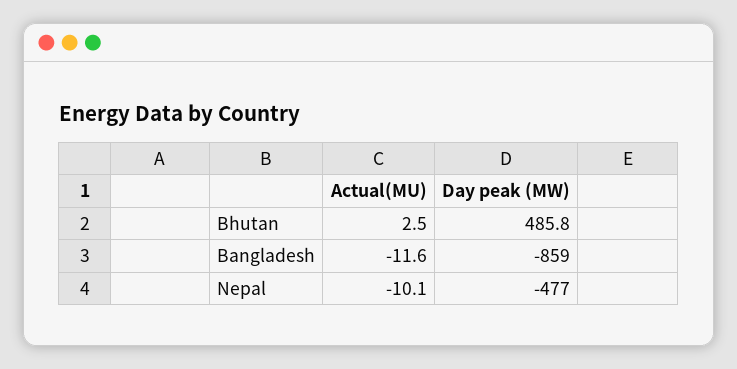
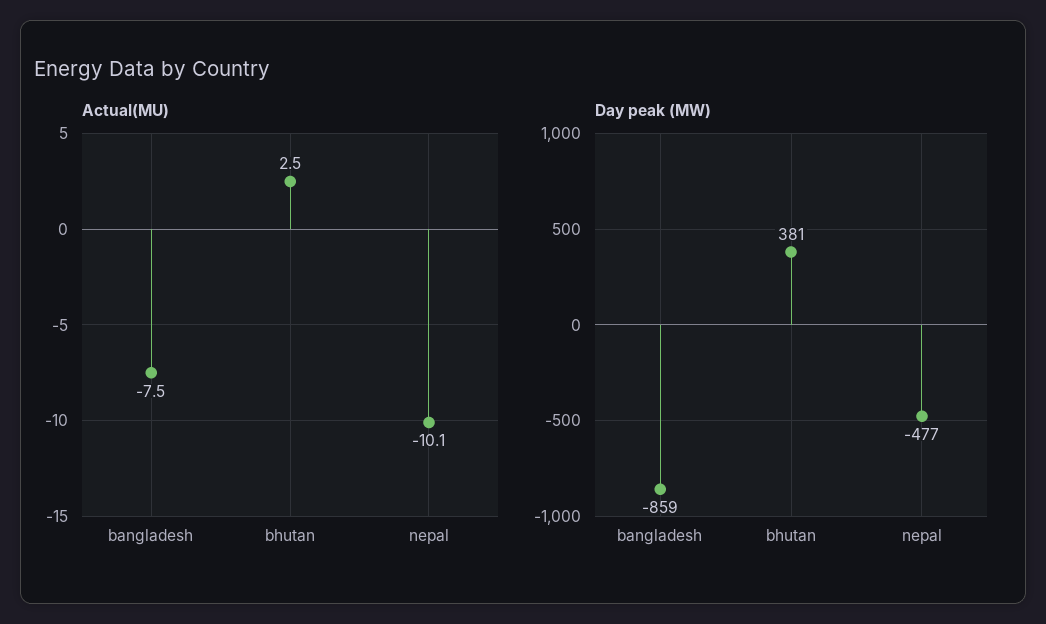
Day peak (MW), Bhutan: 485.8 -> 381
Actual(MU), Bangladesh: -11.6 -> -7.5

